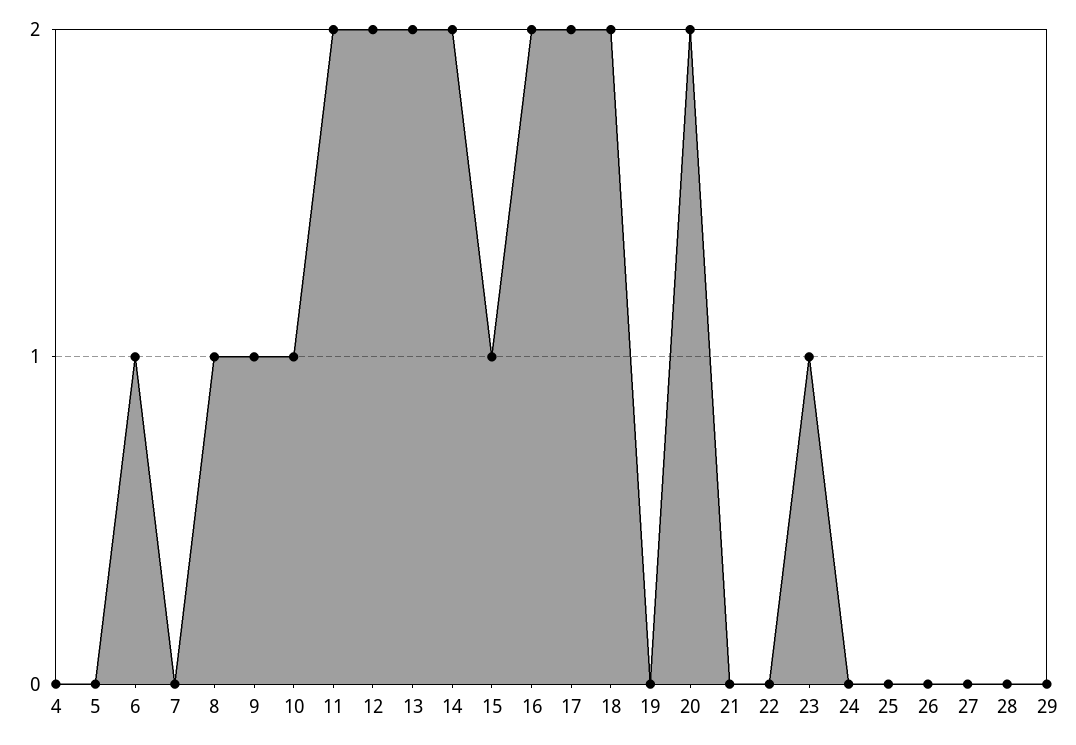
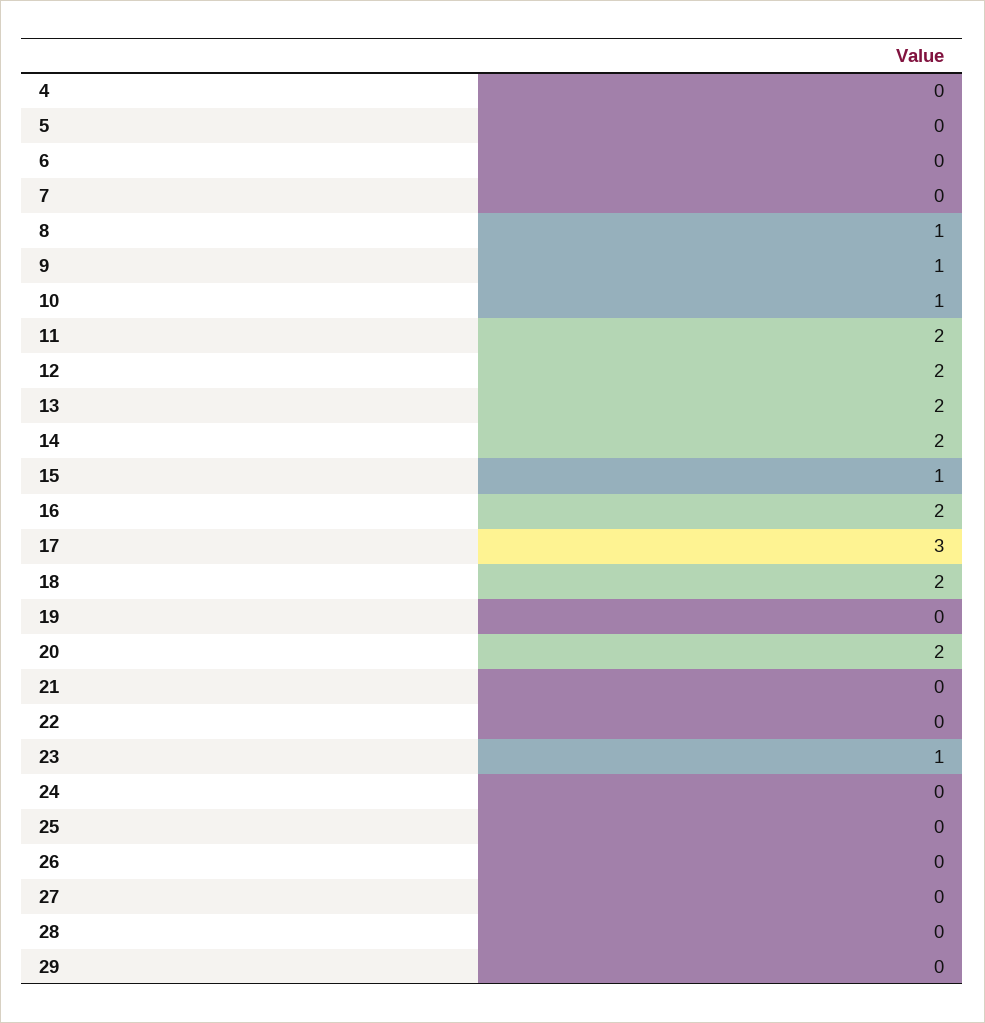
6: 1 -> 0
17: 2 -> 3

